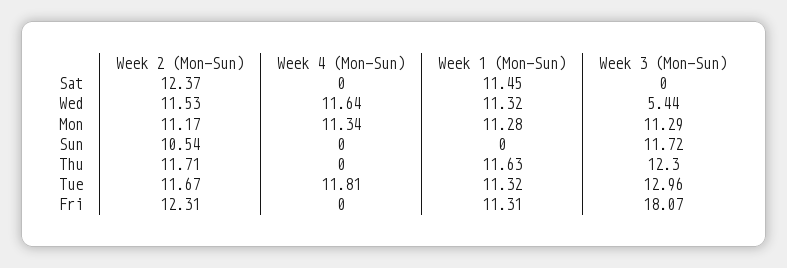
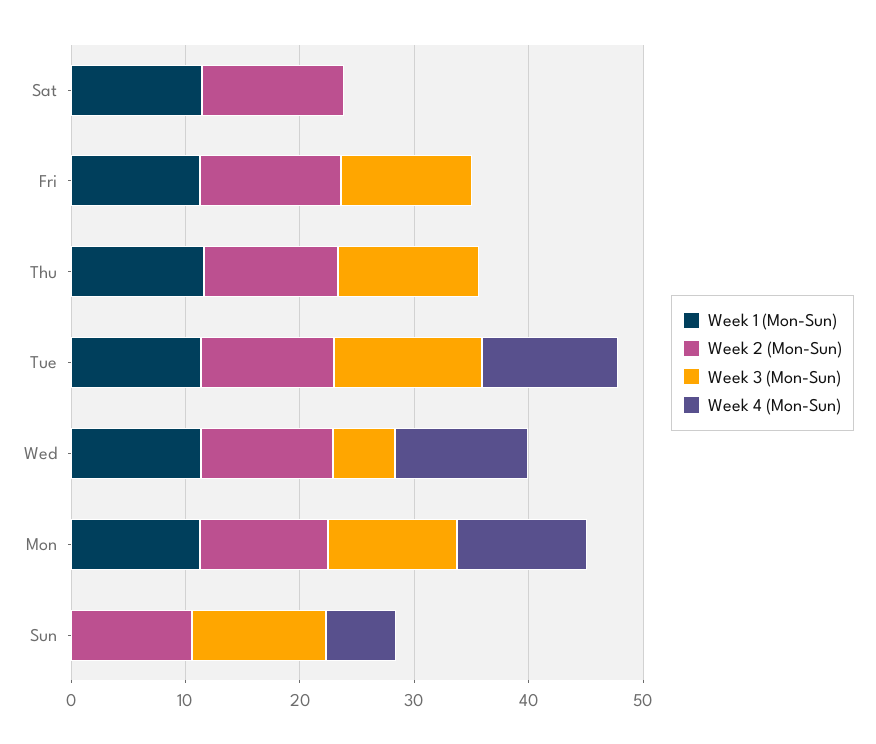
Week 4 (Mon-Sun), Sun: 0 -> 6
Week 3 (Mon-Sun), Fri: 18.07 -> 12

